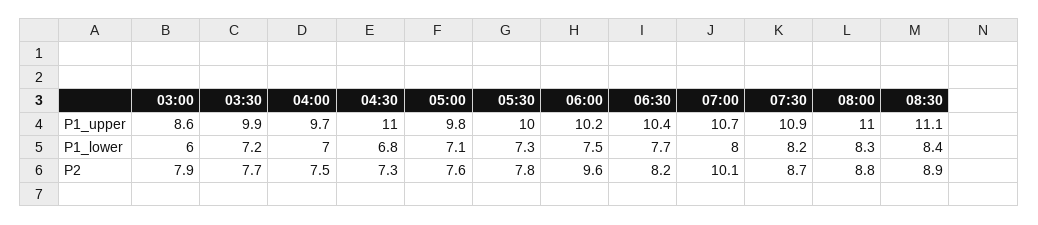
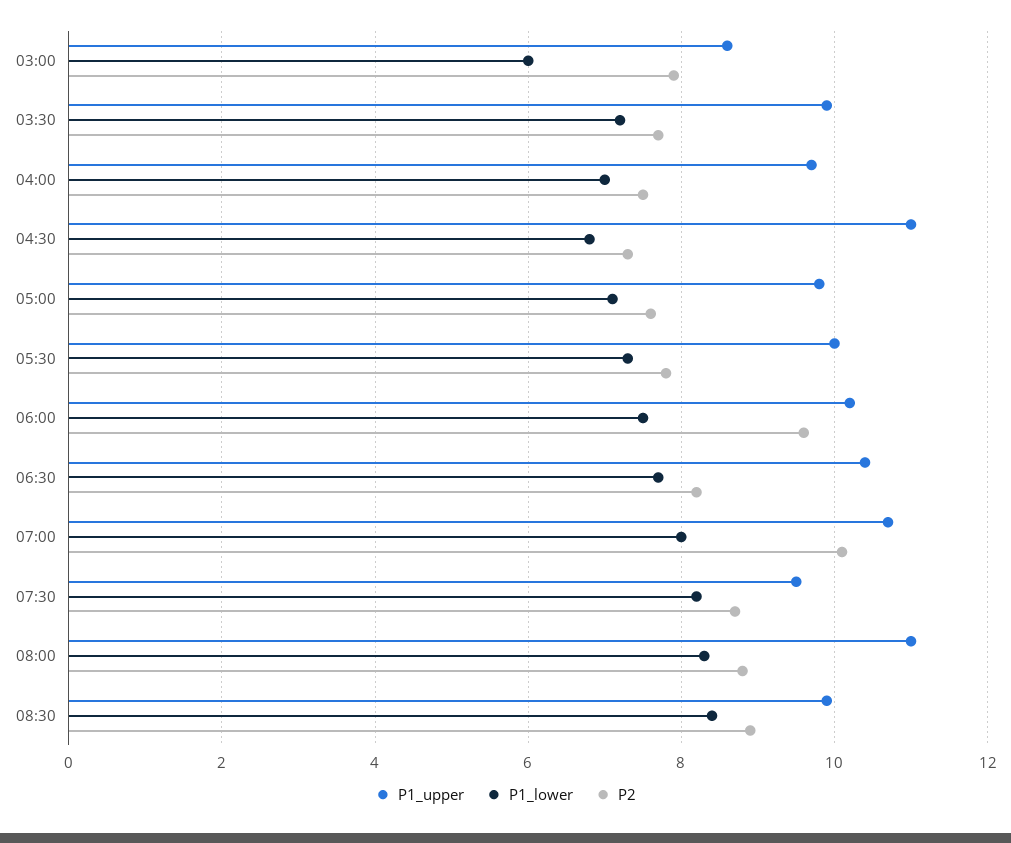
P1_upper, 07:30: 10.9 -> 9.5
P1_upper, 08:30: 11.1 -> 10

